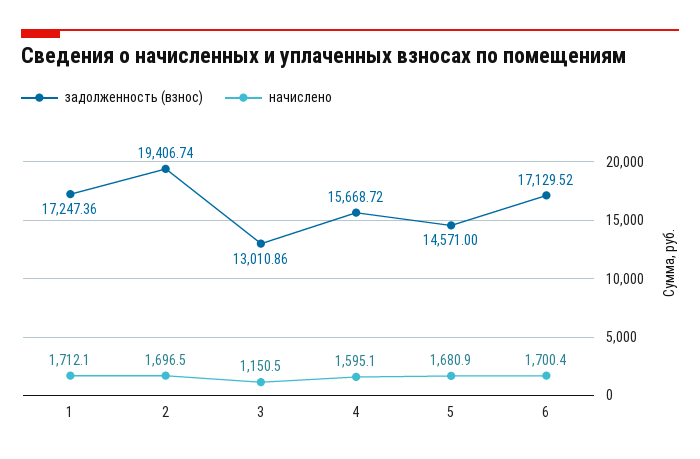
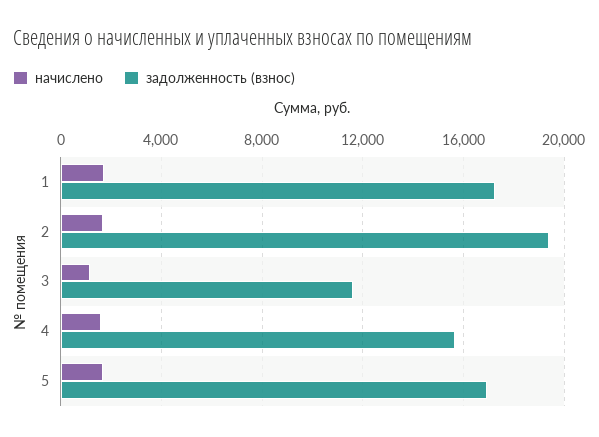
задолженность (взнос), 3: 13010.86 -> 11500
задолженность (взнос), 5: 14571 -> 17000
задолженность (взнос), 6: 17129.52 -> none
начислено, 6: 1700.4 -> none

